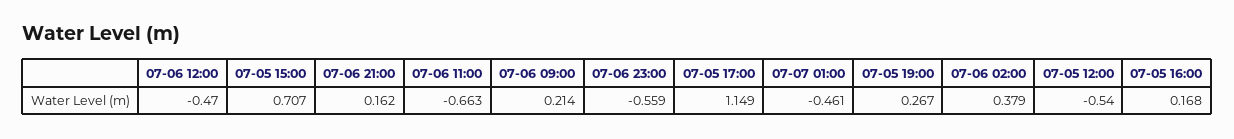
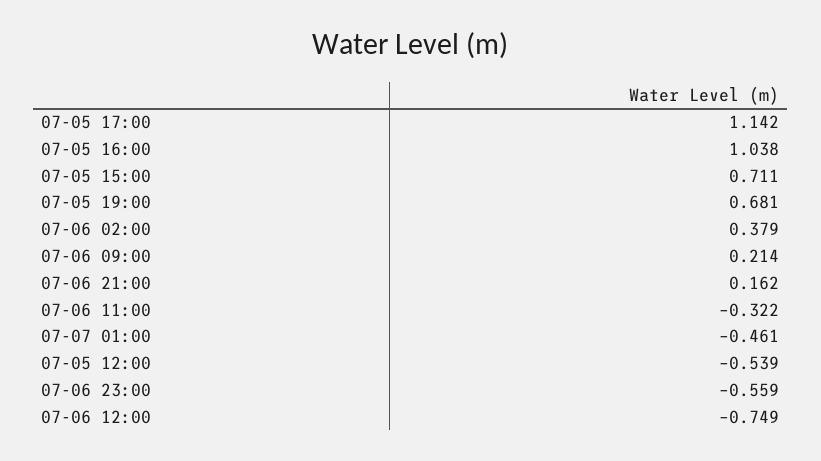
07-06 12:00: -0.47 -> -0.749
07-05 15:00: 0.707 -> 0.711
07-06 11:00: -0.663 -> -0.322
07-05 17:00: 1.149 -> 1.142
07-05 19:00: 0.267 -> 0.681
07-05 12:00: -0.54 -> -0.539
07-05 16:00: 0.168 -> 1.038

